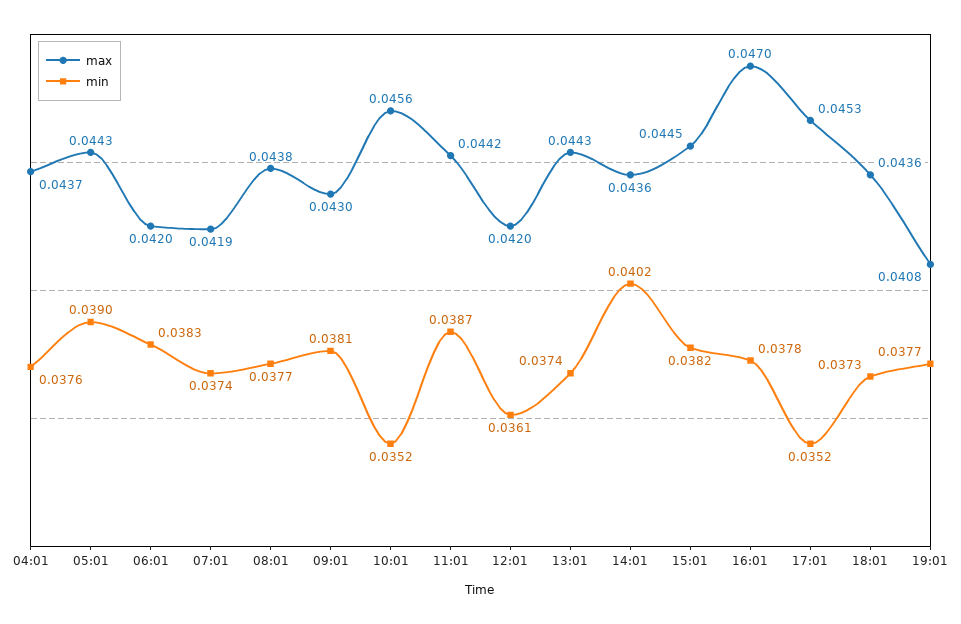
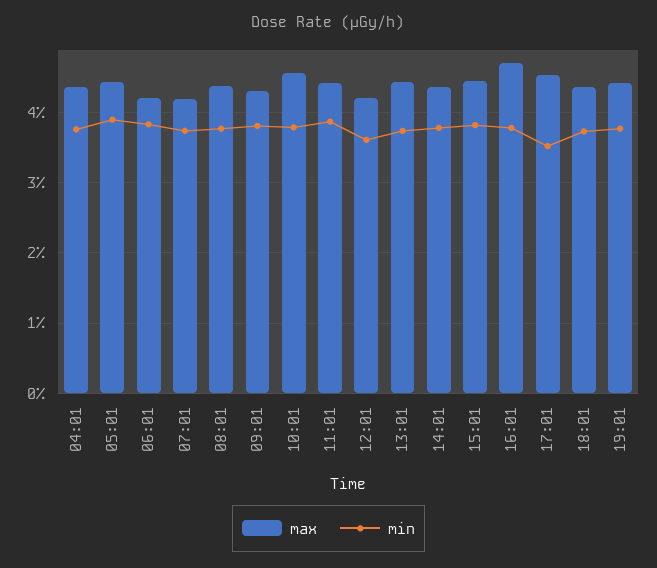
min, 10:01: 0.0352 -> 0.038
min, 14:01: 0.0402 -> 0.038
max, 19:01: 0.0408 -> 0.044

